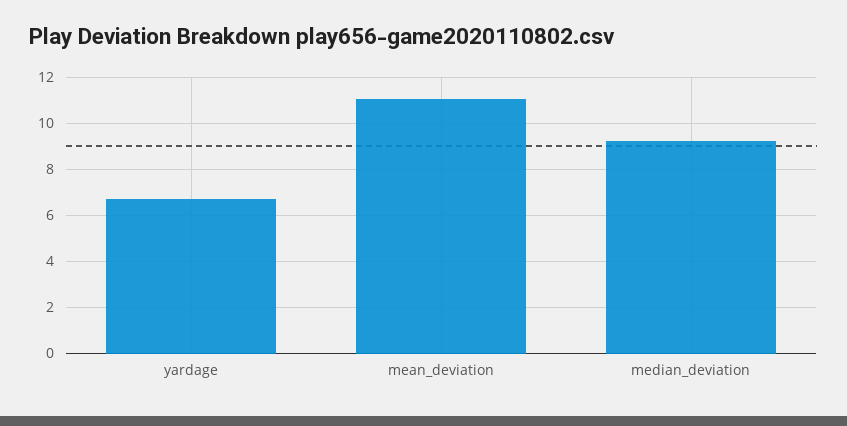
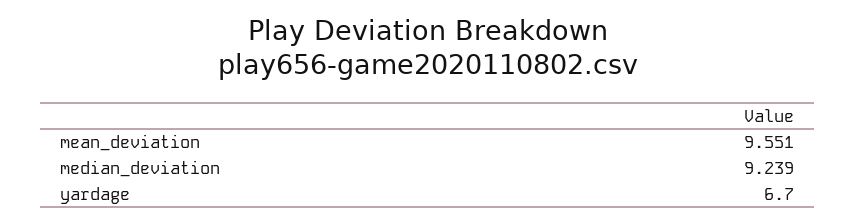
mean_deviation: 11 -> 9.551

